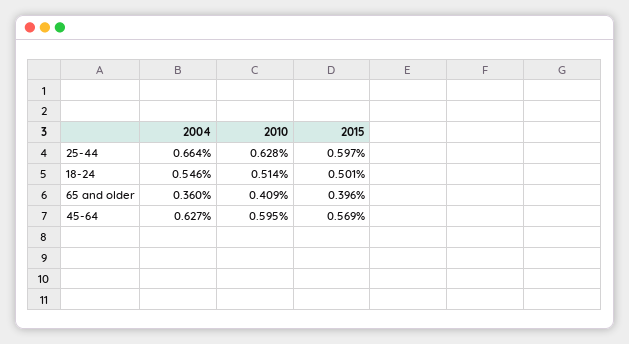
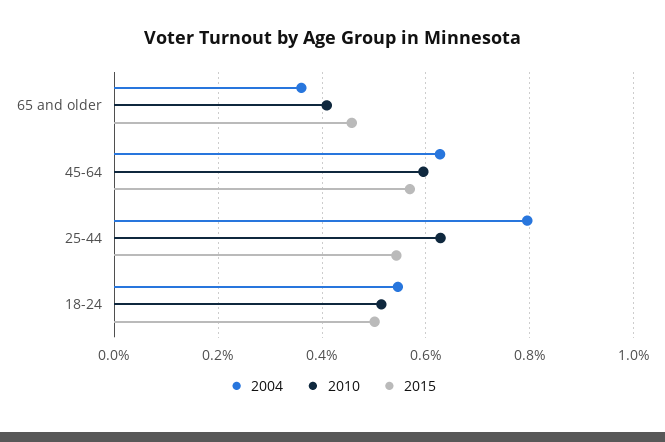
2004, 25-44: 0.664 -> 0.8
2015, 25-44: 0.597 -> 0.54
2015, 65 and older: 0.396 -> 0.46

